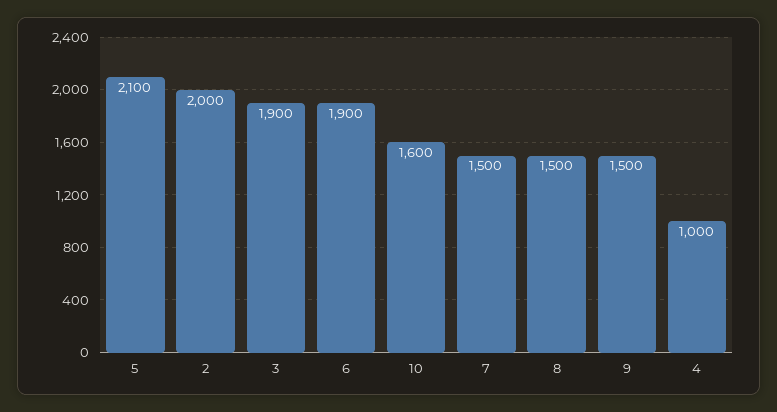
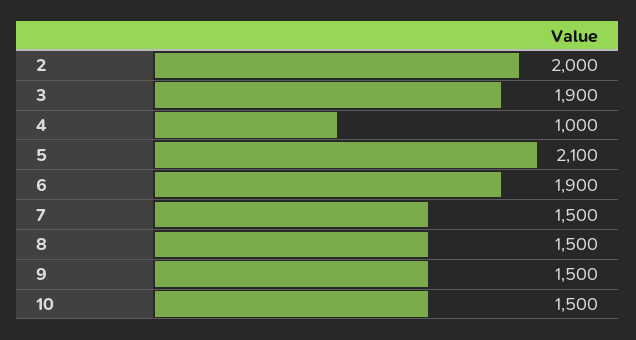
10: 1600 -> 1500

